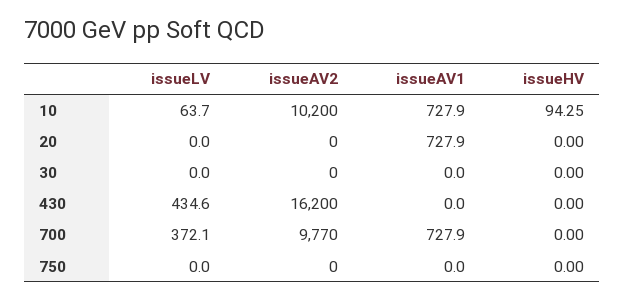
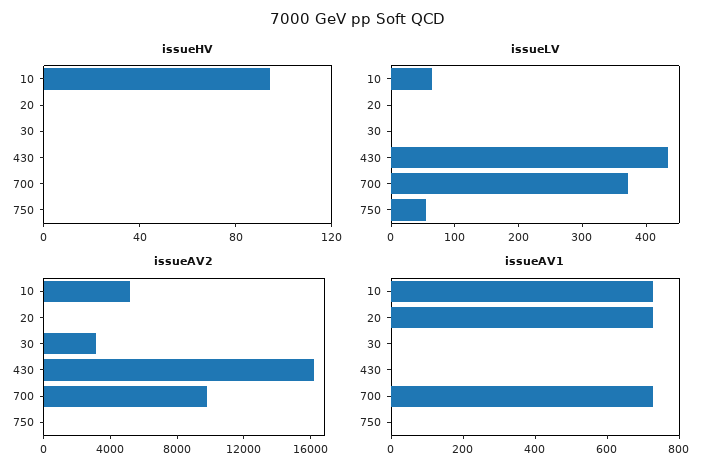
issueAV2, 10: 10200 -> 5000
issueAV2, 30: 0 -> 3000
issueLV, 750: 0 -> 60

